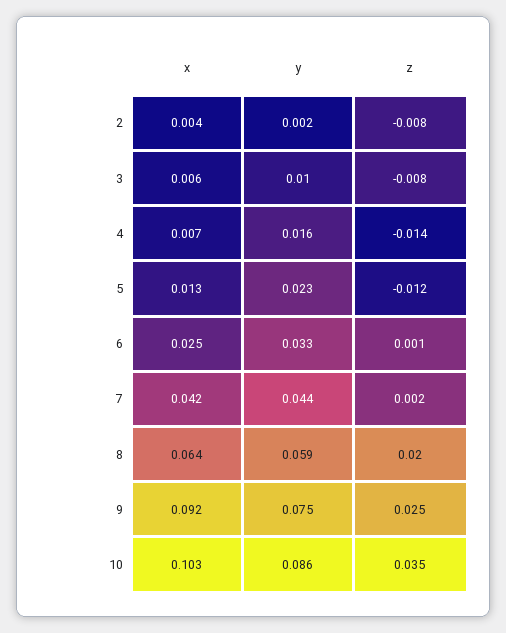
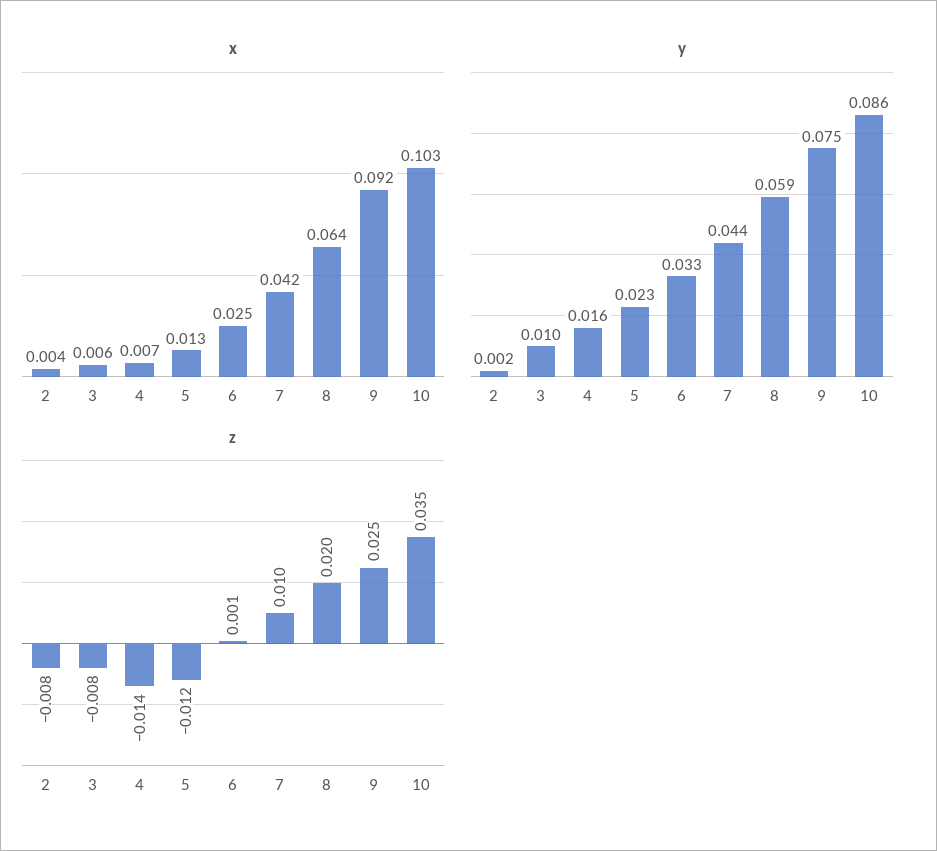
z, 7: 0.002 -> 0.01

